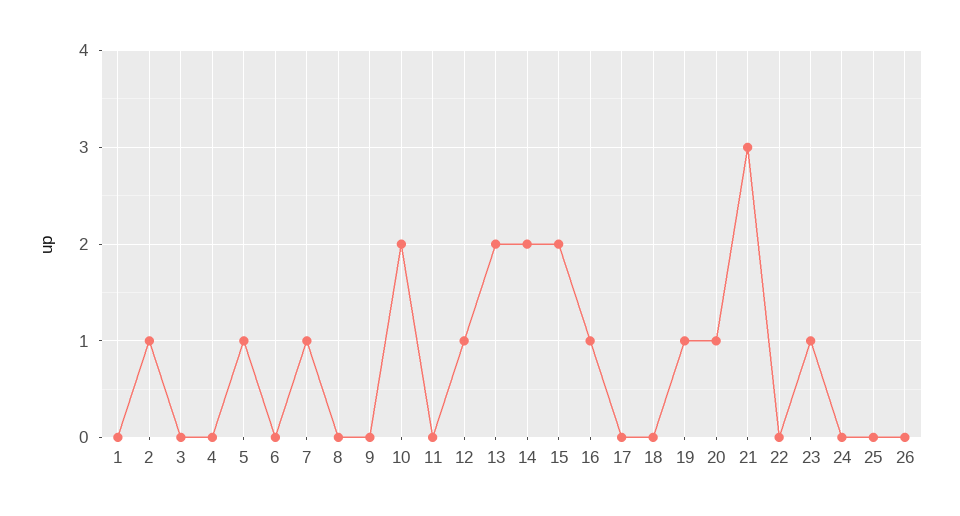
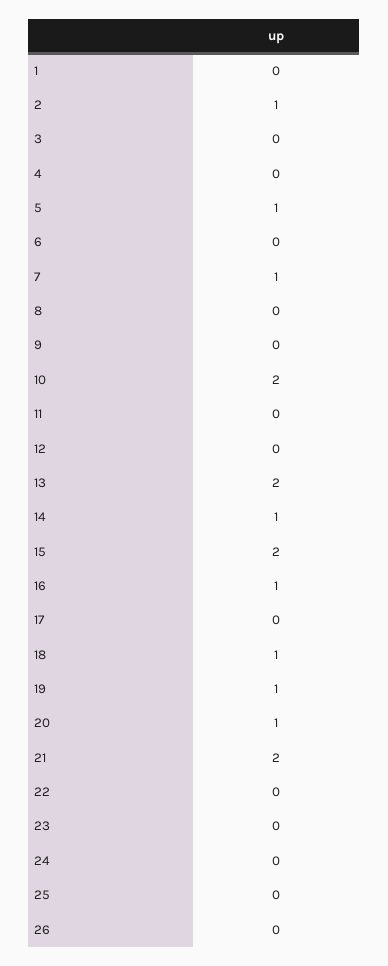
12: 1 -> 0
14: 2 -> 1
18: 0 -> 1
21: 3 -> 2
23: 1 -> 0

